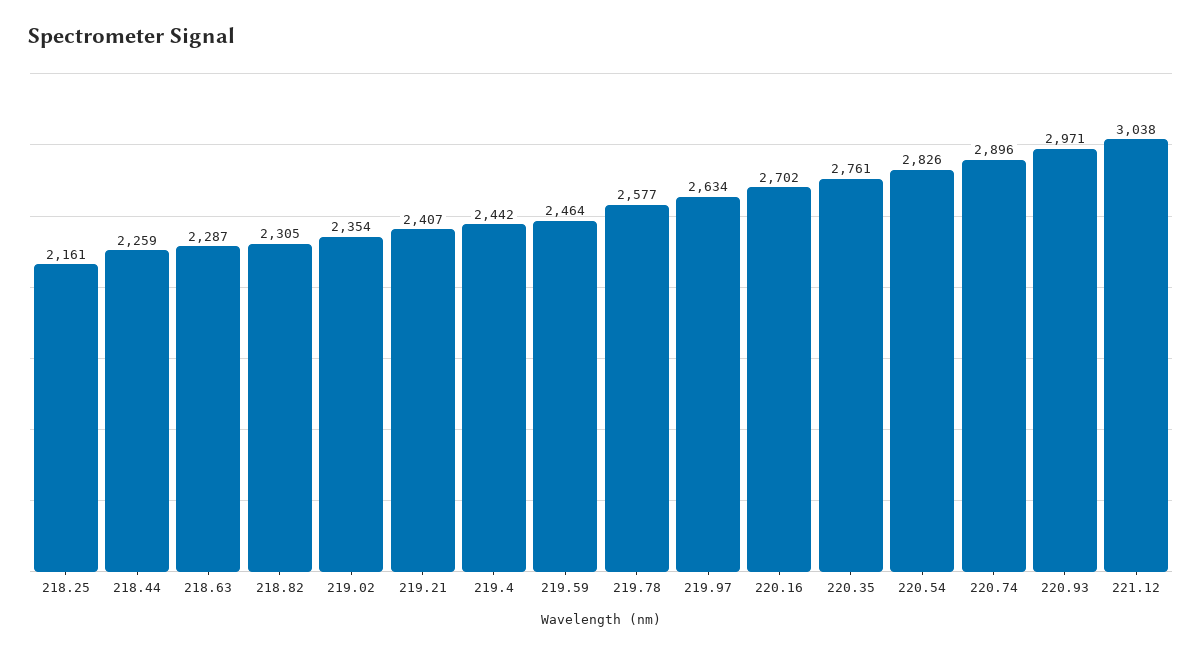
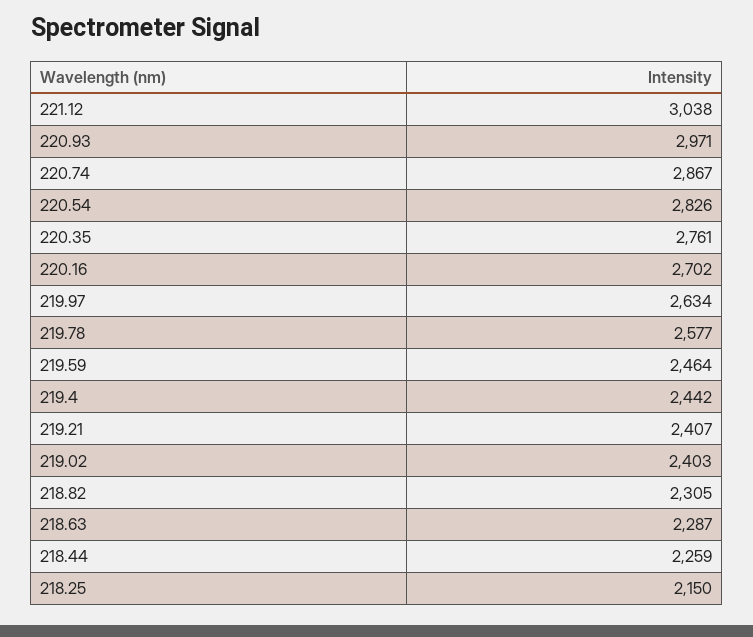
218.25: 2161 -> 2150
219.02: 2354 -> 2403
220.74: 2896 -> 2867

